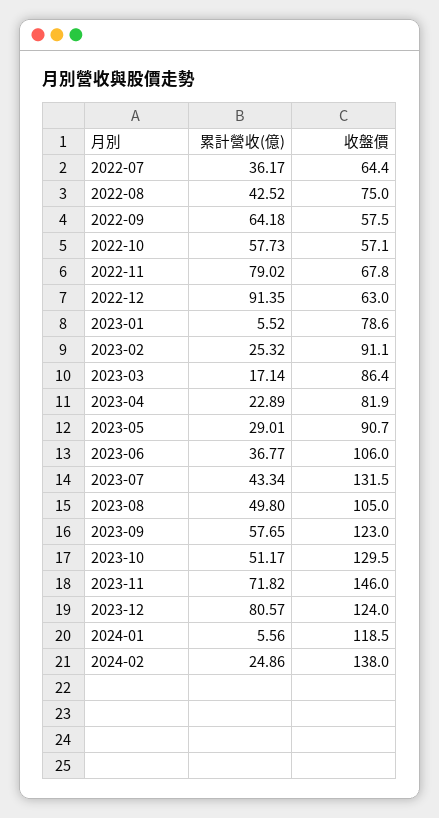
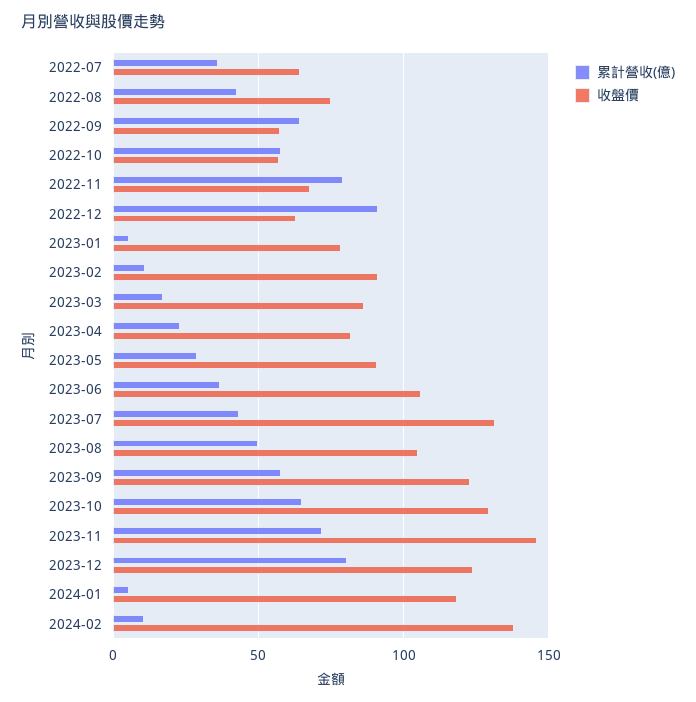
累計營收(億), 2023-02: 25.32 -> 10
累計營收(億), 2023-10: 51.17 -> 65
累計營收(億), 2024-02: 24.86 -> 10

